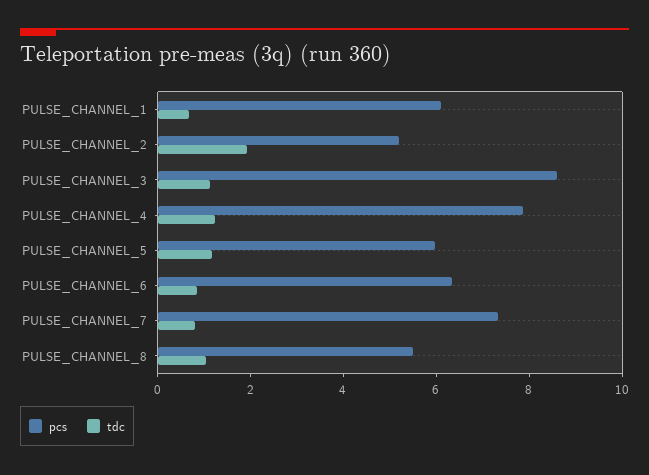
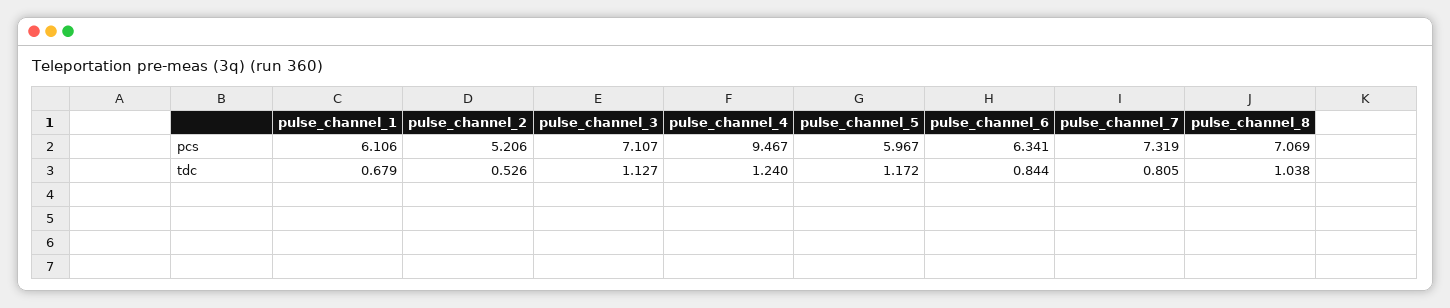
tdc, PULSE_CHANNEL_2: 2 -> 0.526
pcs, PULSE_CHANNEL_3: 8.5 -> 7.107
pcs, PULSE_CHANNEL_4: 8 -> 9.467
pcs, PULSE_CHANNEL_8: 5.5 -> 7.069

